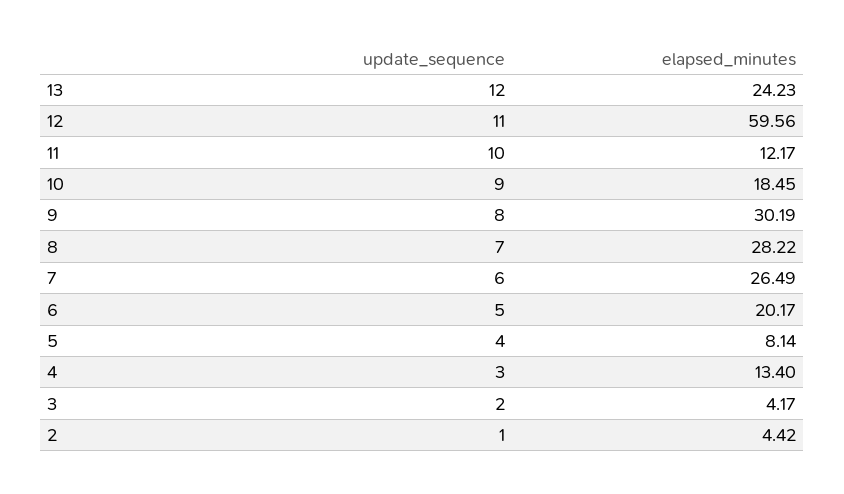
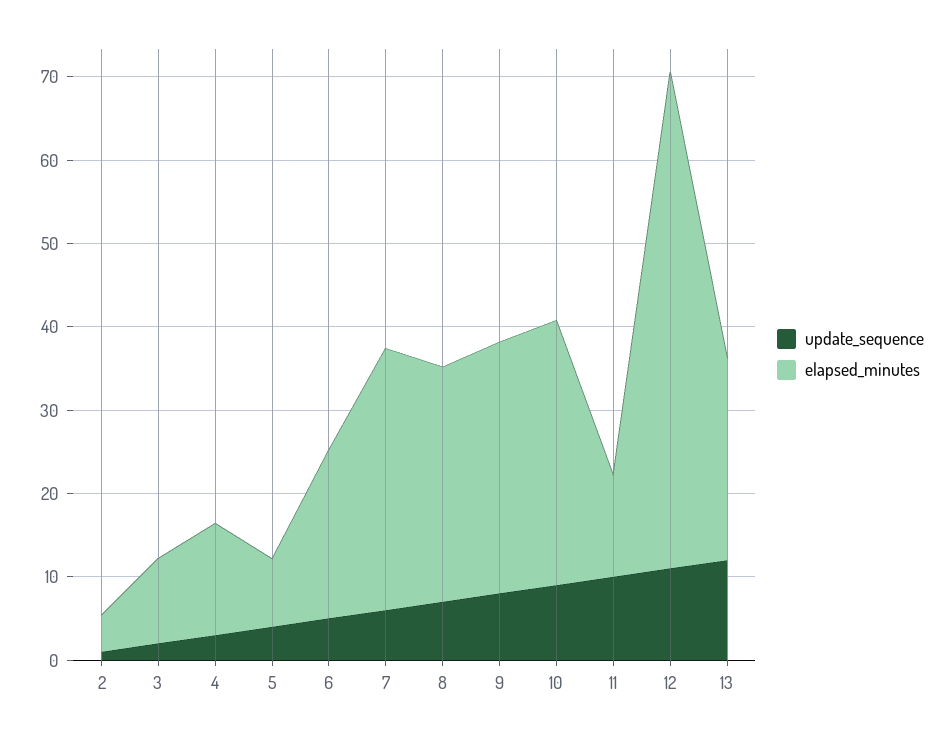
elapsed_minutes, 10: 18.45 -> 32
elapsed_minutes, 7: 26.49 -> 32
elapsed_minutes, 3: 4.17 -> 10

